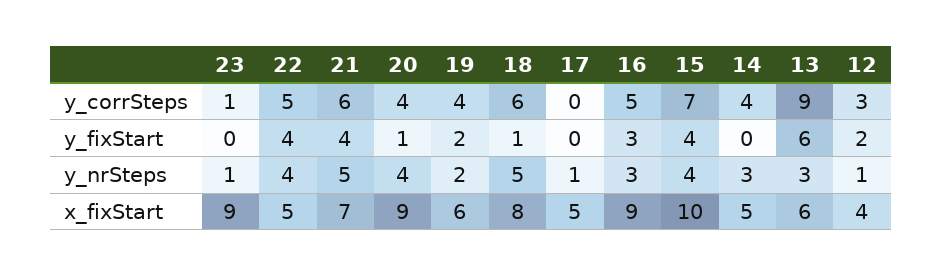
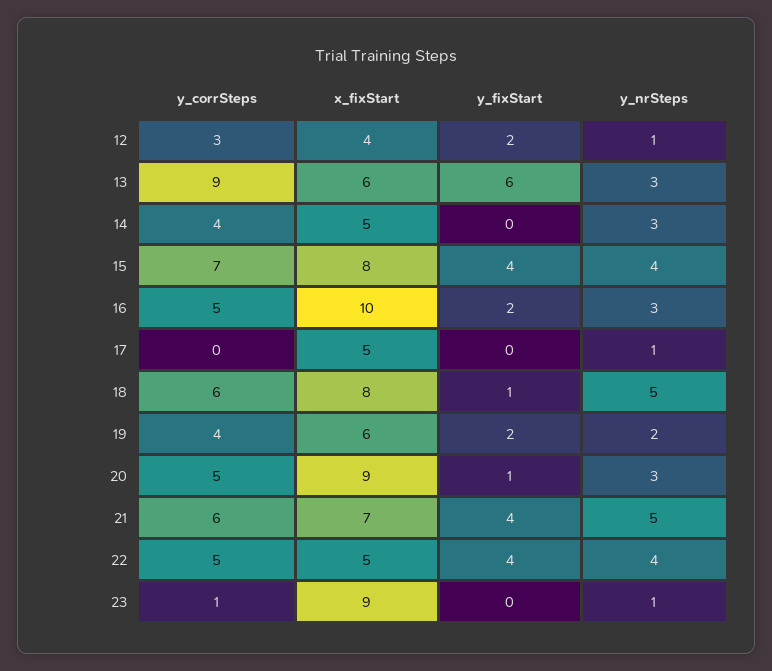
20, y_corrSteps: 4 -> 5
16, y_fixStart: 3 -> 2
20, y_nrSteps: 4 -> 3
16, x_fixStart: 9 -> 10
15, x_fixStart: 10 -> 8

